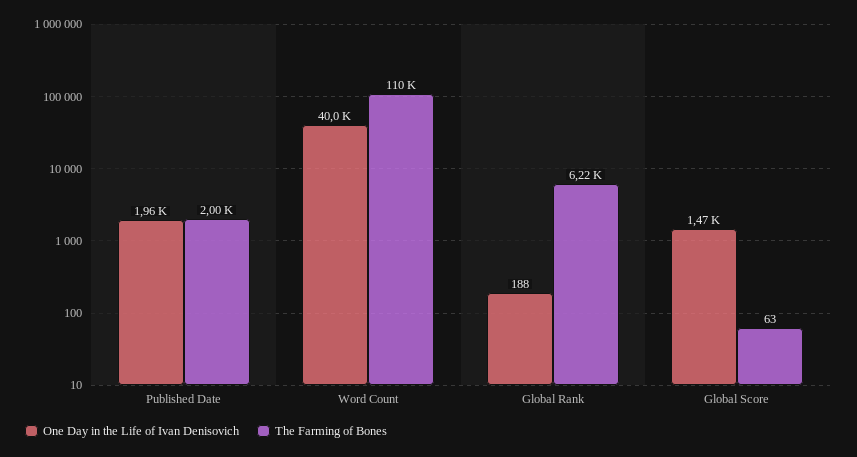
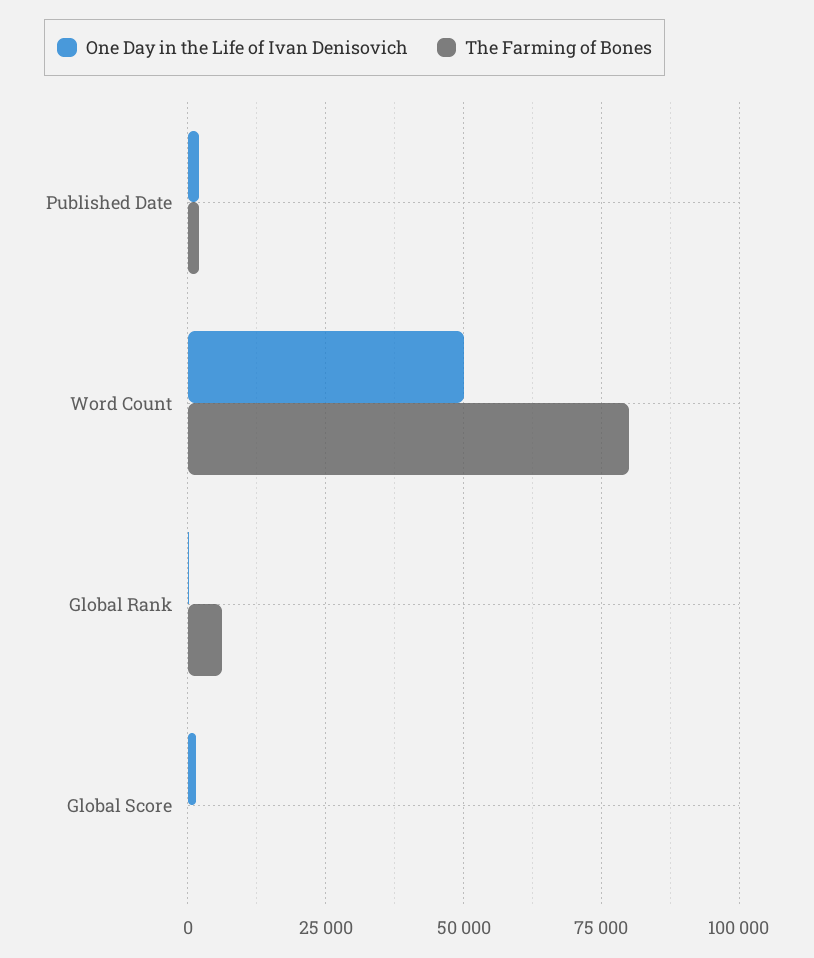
One Day in the Life of Ivan Denisovich, Word Count: 40000 -> 50000
The Farming of Bones, Word Count: 110000 -> 80000

